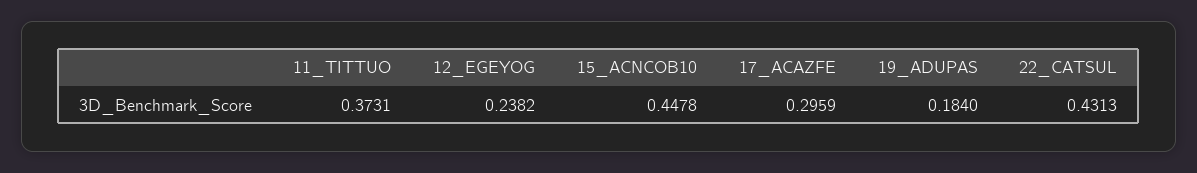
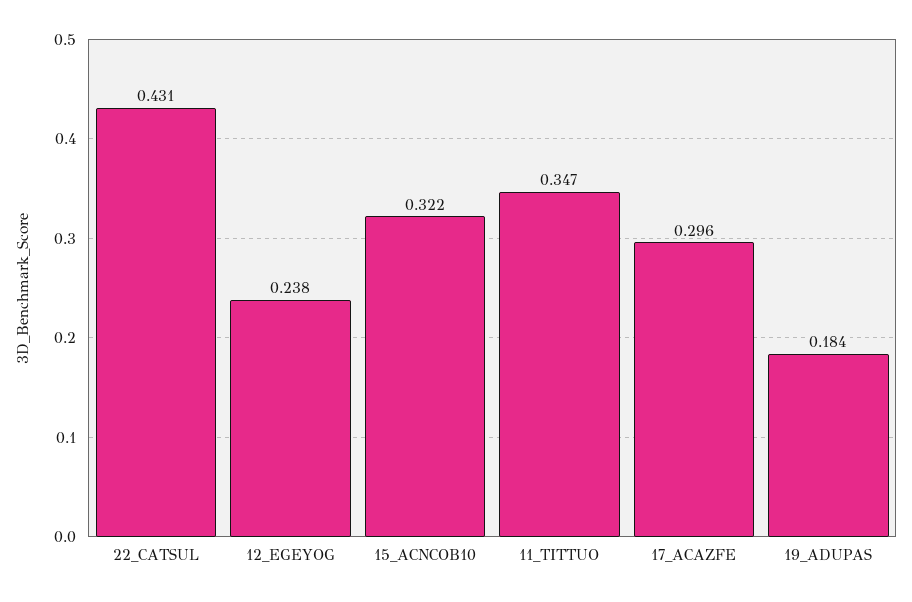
11_TITTUO: 0.3731 -> 0.347
15_ACNCOB10: 0.4478 -> 0.322

